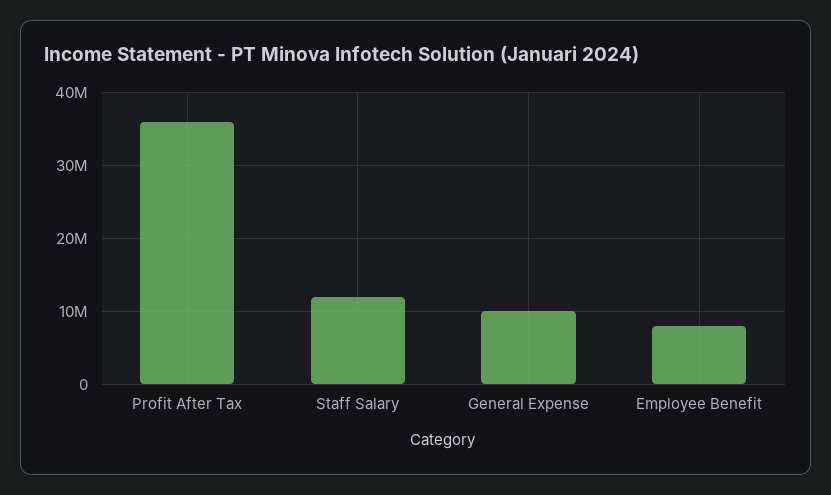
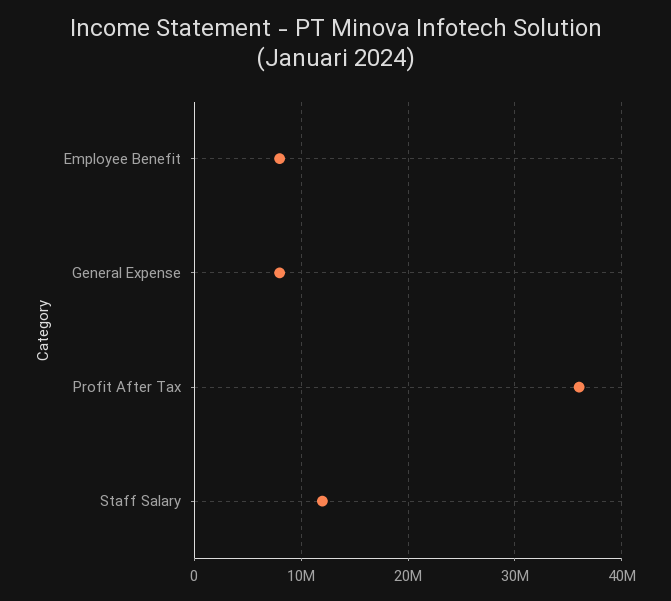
General Expense: 10000000 -> 8000000

